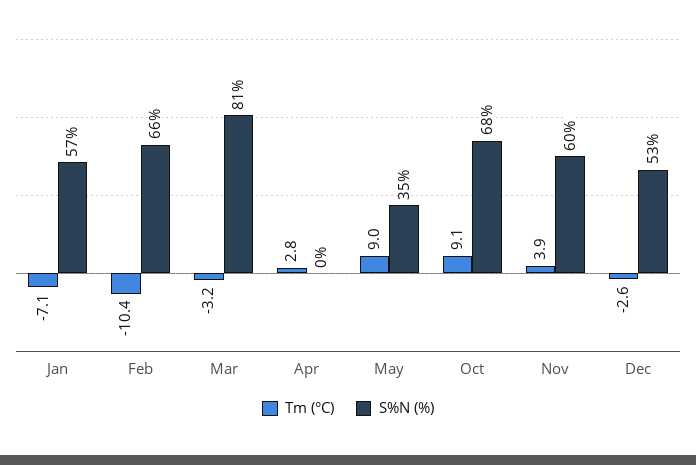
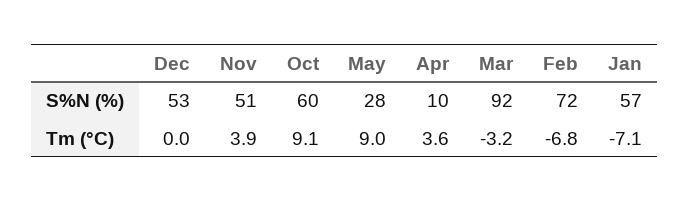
Tm (°C), Feb: -10.4 -> -6.8
S%N (%), Feb: 66 -> 72
S%N (%), Mar: 81 -> 92
Tm (°C), Apr: 2.8 -> 3.6
S%N (%), Apr: 0 -> 10
S%N (%), May: 35 -> 28
S%N (%), Oct: 68 -> 60
S%N (%), Nov: 60 -> 51
Tm (°C), Dec: -2.6 -> 0

